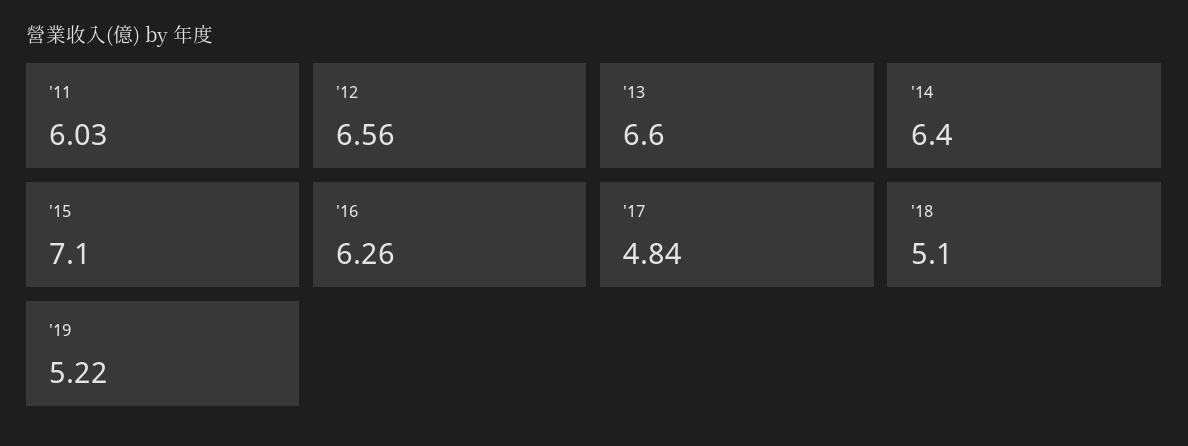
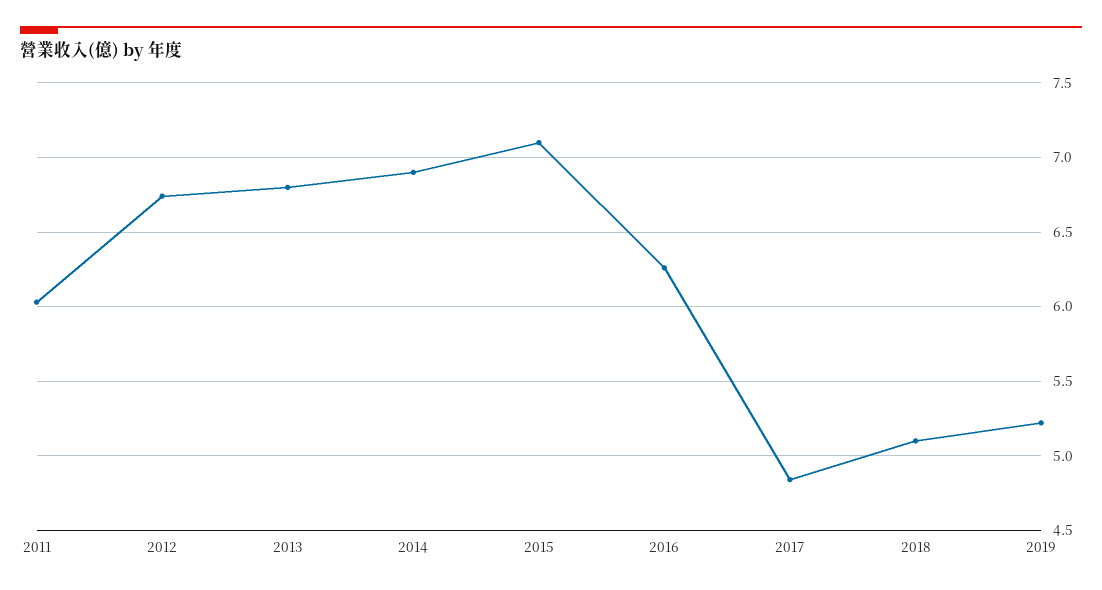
'12: 6.56 -> 6.75
'13: 6.6 -> 6.8
'14: 6.4 -> 6.9

